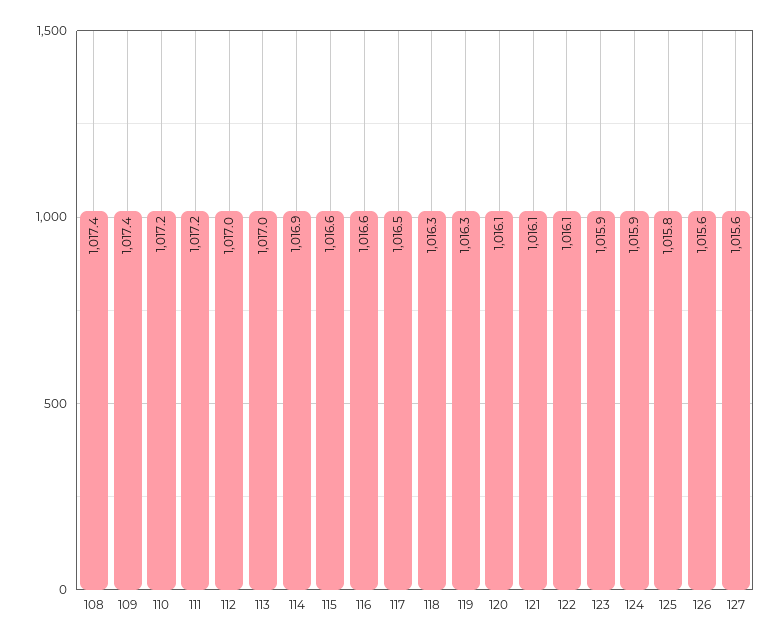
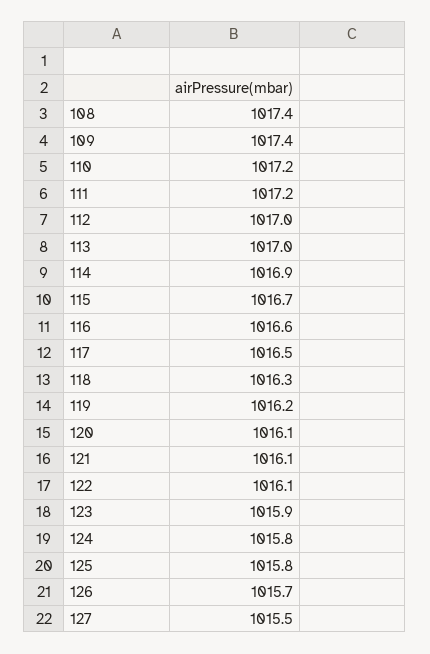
115: 1016.6 -> 1016.7
119: 1016.3 -> 1016.2
124: 1015.9 -> 1015.8
126: 1015.6 -> 1015.7
127: 1015.6 -> 1015.5

